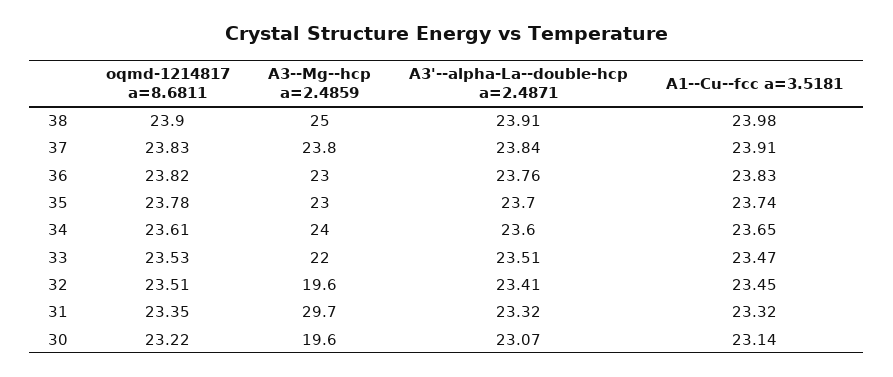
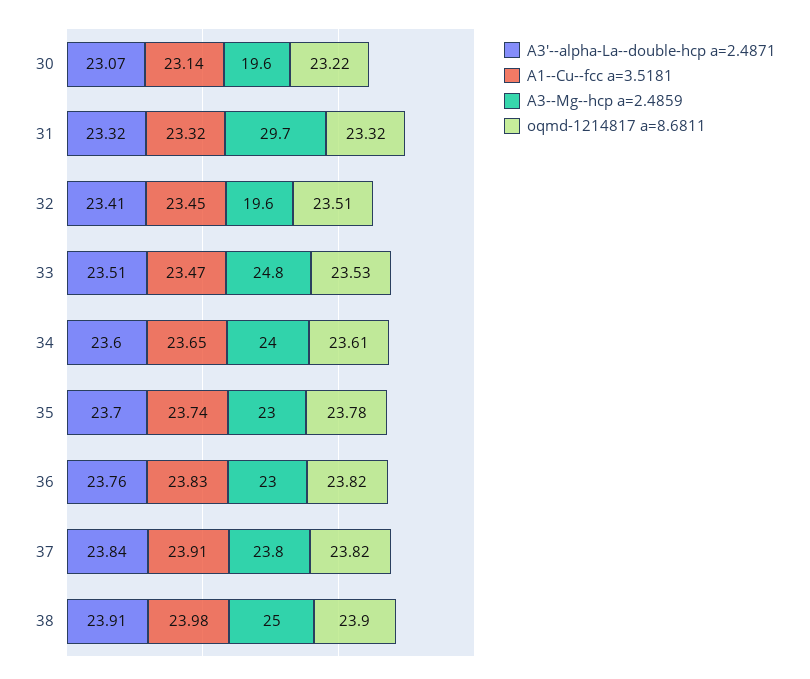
oqmd-1214817 a=8.6811, 37: 23.83 -> 23.82
A3--Mg--hcp a=2.4859, 33: 22 -> 24.8
oqmd-1214817 a=8.6811, 31: 23.35 -> 23.32

